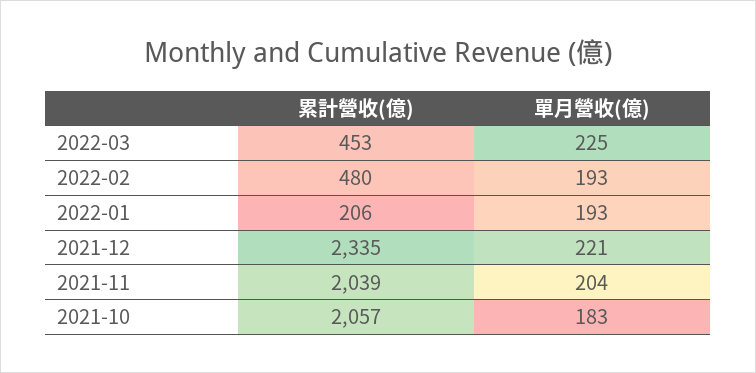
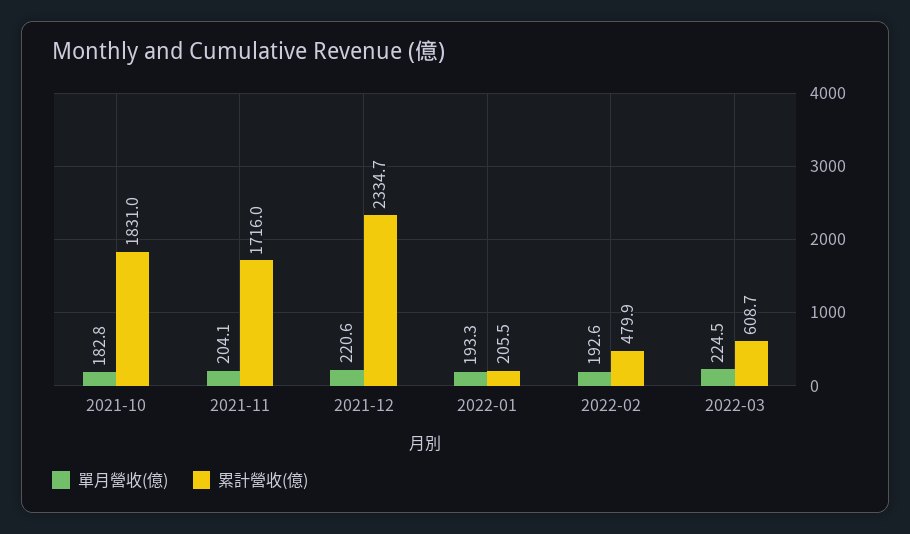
累計營收(億), 2022-03: 453 -> 608.7
累計營收(億), 2021-11: 2039 -> 1716
累計營收(億), 2021-10: 2057 -> 1831

